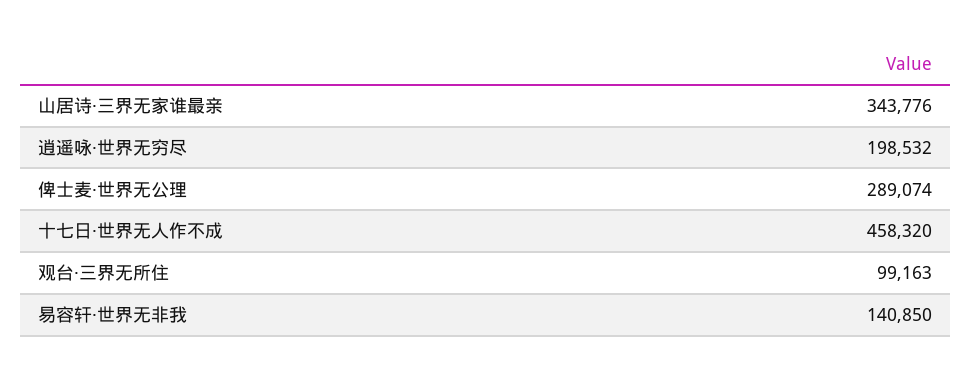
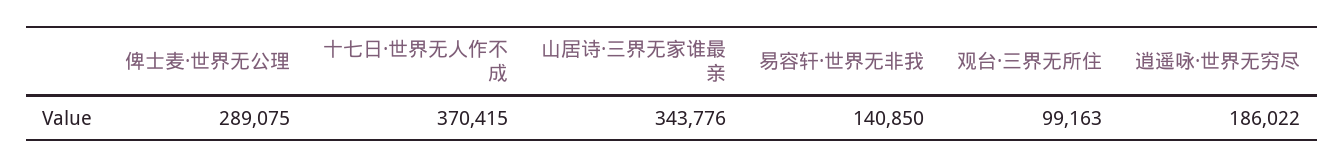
逍遥咏·世界无穷尽: 198532 -> 186022
俾士麦·世界无公理: 289074 -> 289075
十七日·世界无人作不成: 458320 -> 370415

